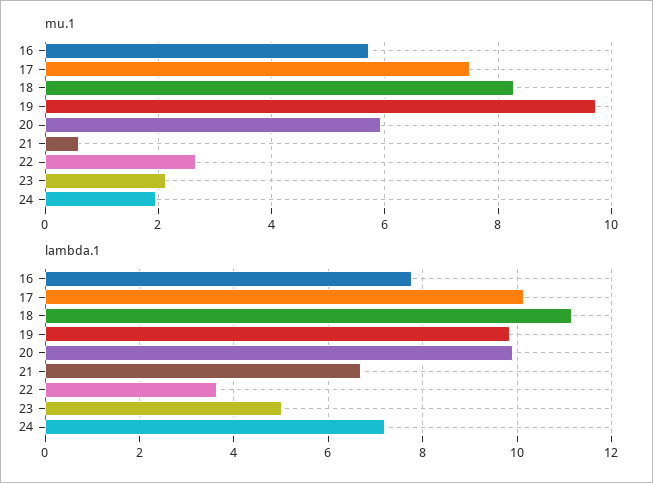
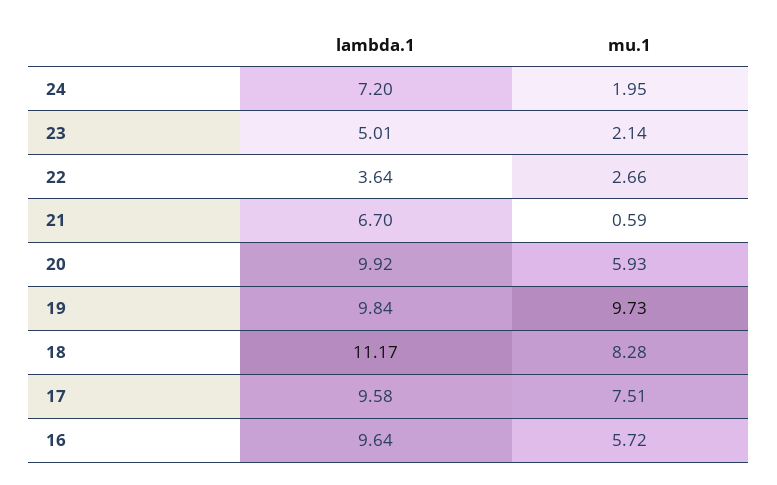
lambda.1, 16: 7.8 -> 9.64
lambda.1, 17: 10.2 -> 9.58

